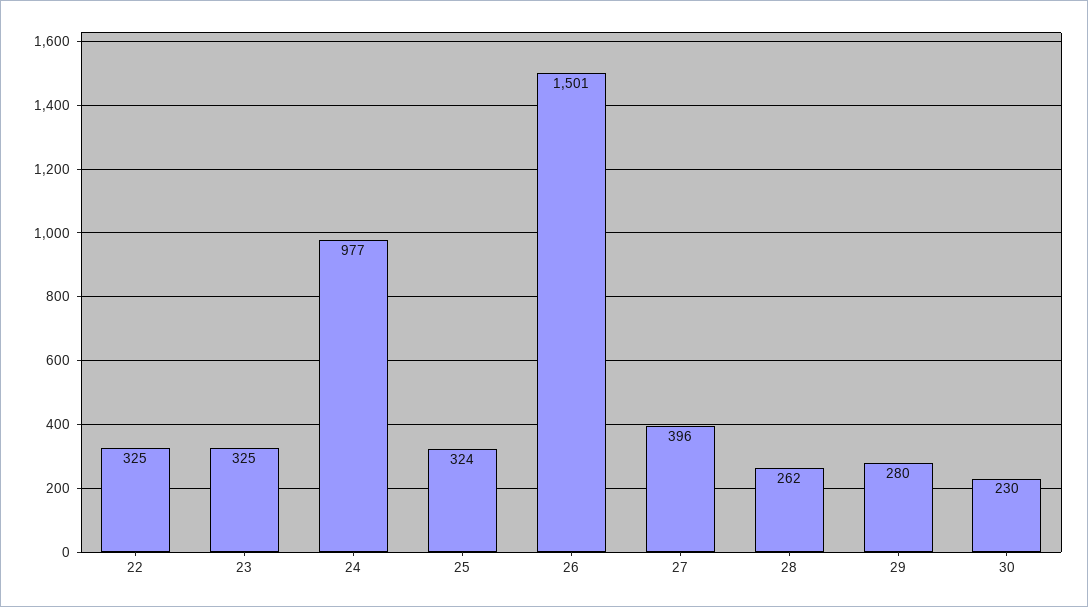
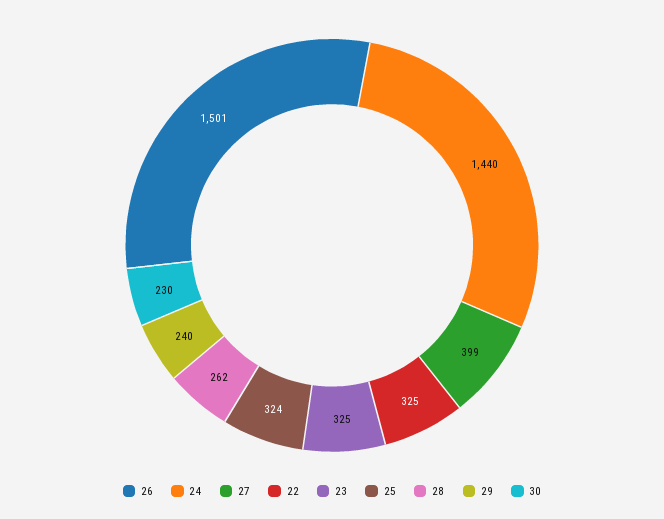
24: 977 -> 1440
27: 396 -> 399
29: 280 -> 240

